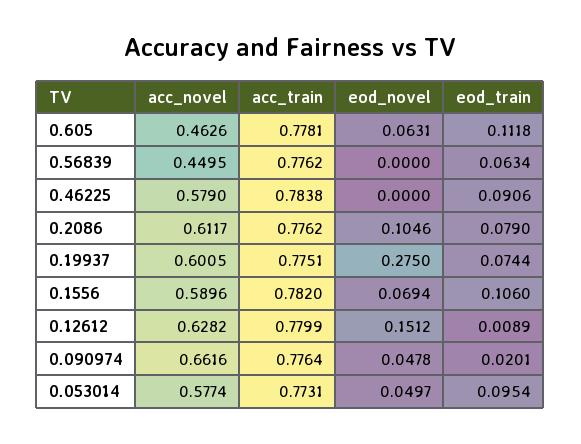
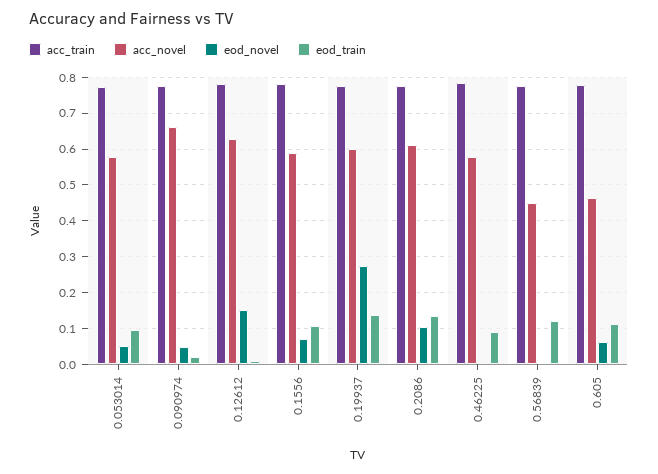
eod_train, 0.56839: 0.0634 -> 0.12
eod_train, 0.2086: 0.079 -> 0.14
eod_train, 0.19937: 0.0744 -> 0.14

